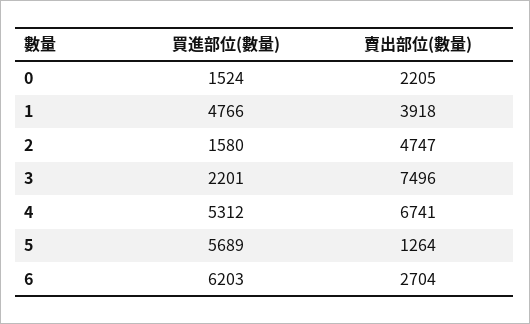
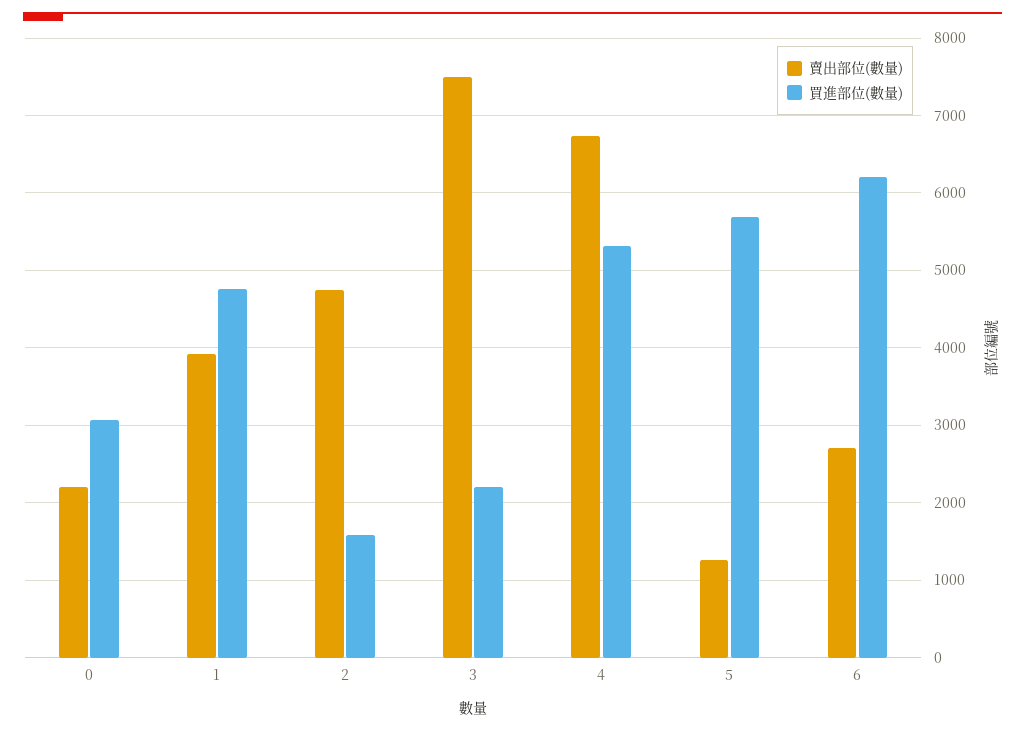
買進部位(數量), 0: 1524 -> 3100

